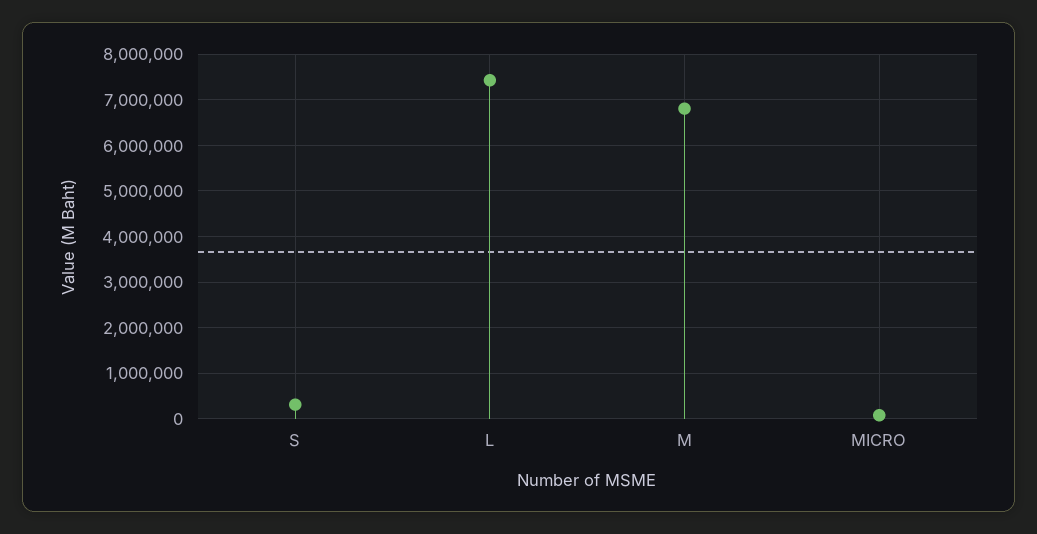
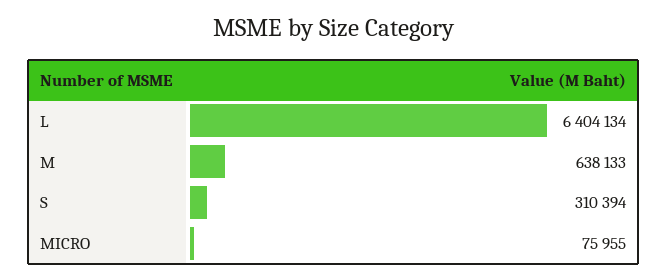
L: 7400000 -> 6404134
M: 6800000 -> 638133

